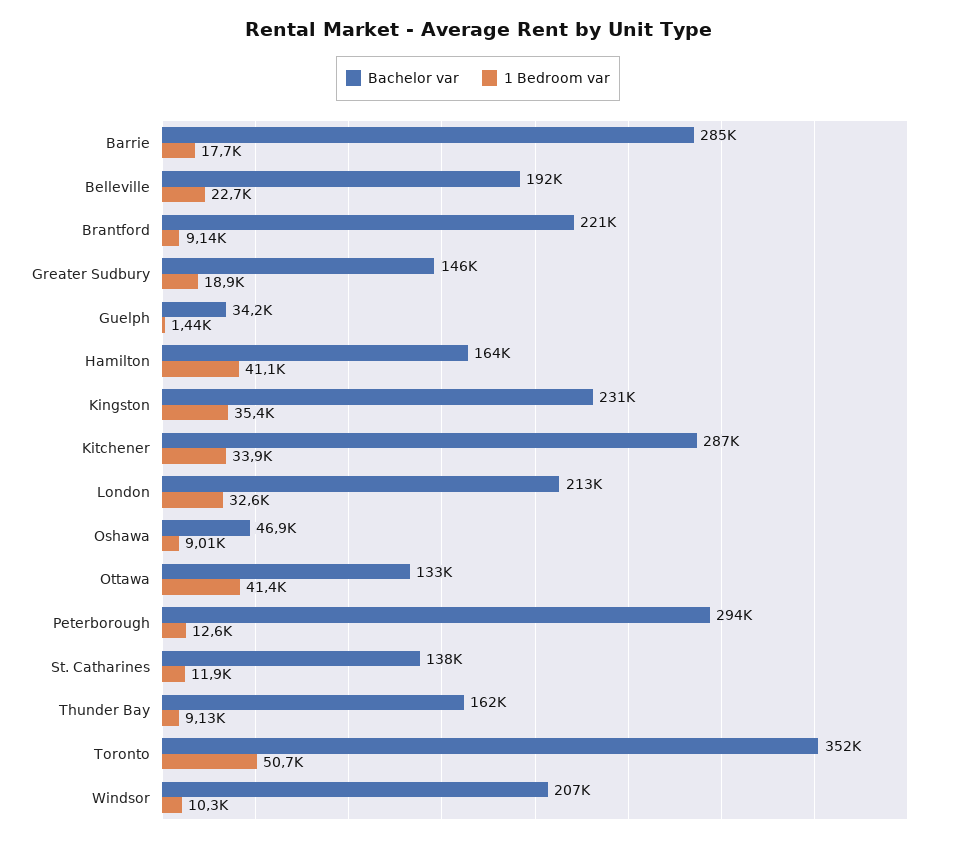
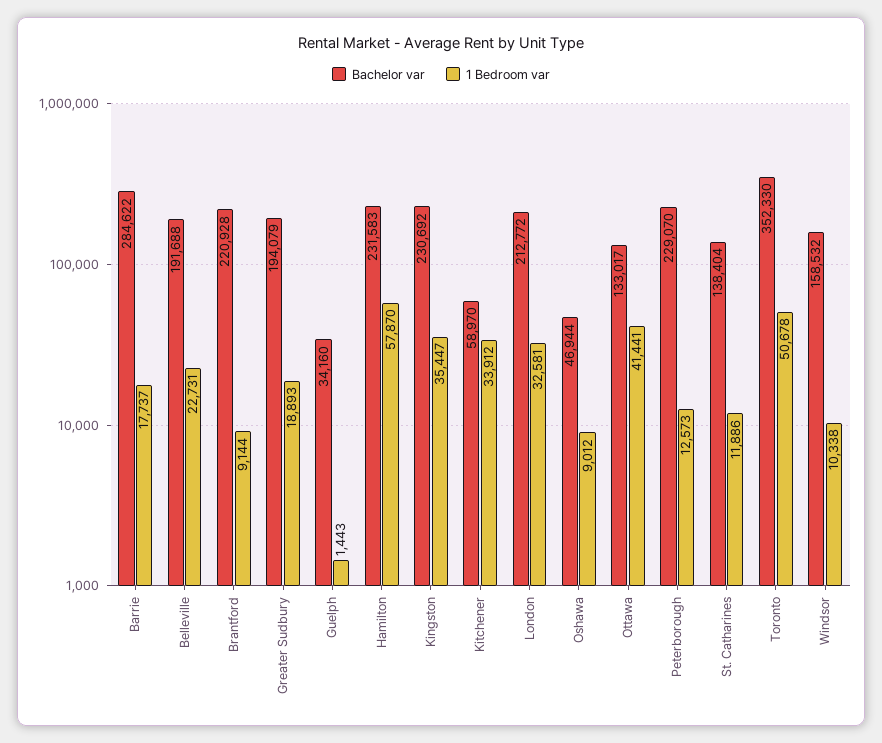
Bachelor var, Greater Sudbury: 146000 -> 194079
Bachelor var, Hamilton: 164000 -> 231583
1 Bedroom var, Hamilton: 41100 -> 57870
Bachelor var, Kitchener: 287000 -> 58970
Bachelor var, Peterborough: 294000 -> 229070
Bachelor var, Thunder Bay: 162000 -> none
1 Bedroom var, Thunder Bay: 9130 -> none
Bachelor var, Windsor: 207000 -> 158532

